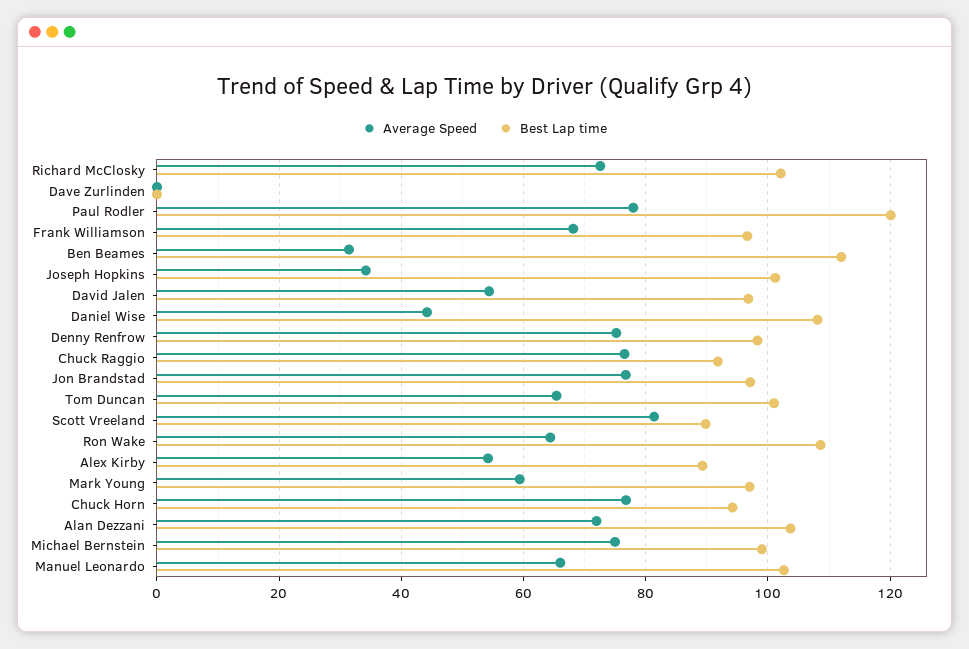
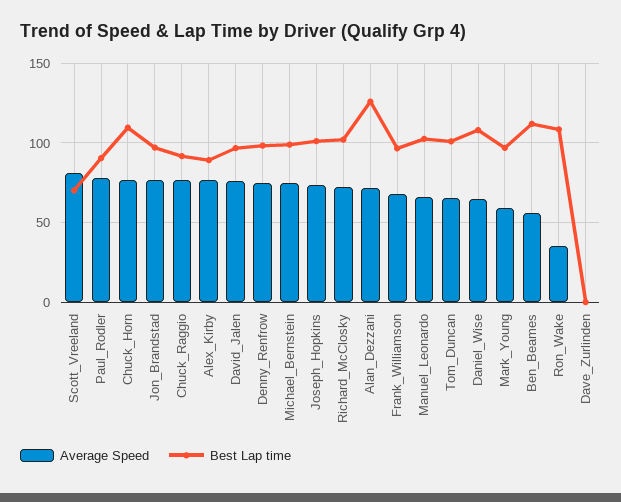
Best Lap time, Paul Rodler: 120 -> 90
Average Speed, Ben Beames: 32 -> 55
Average Speed, Joseph Hopkins: 34 -> 75
Average Speed, David Jalen: 54 -> 75
Average Speed, Daniel Wise: 44 -> 65
Best Lap time, Scott Vreeland: 90 -> 70
Average Speed, Ron Wake: 64 -> 35
Average Speed, Alex Kirby: 54 -> 75
Best Lap time, Chuck Horn: 94 -> 110
Best Lap time, Alan Dezzani: 104 -> 125

